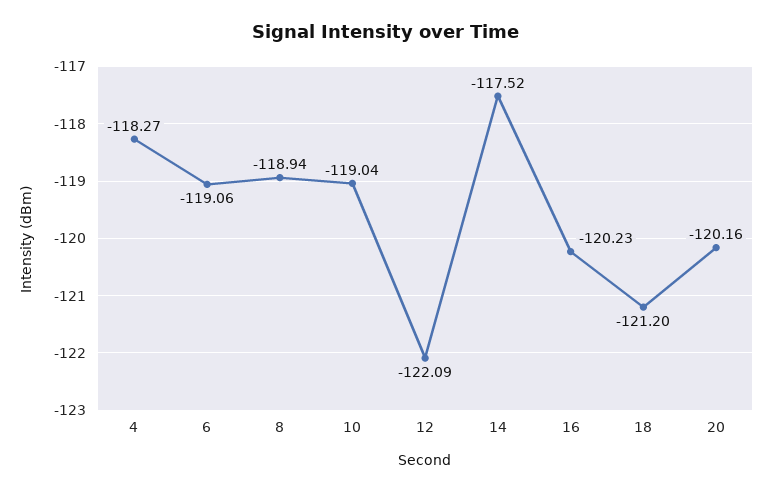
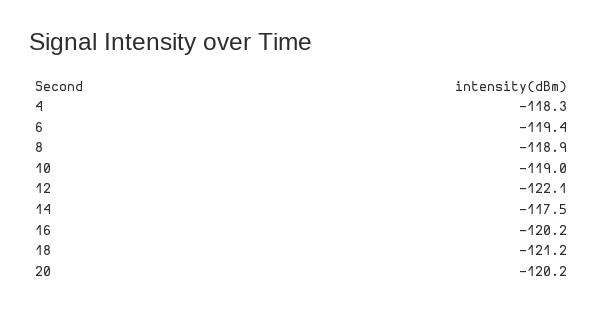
6: -119.06 -> -119.4

